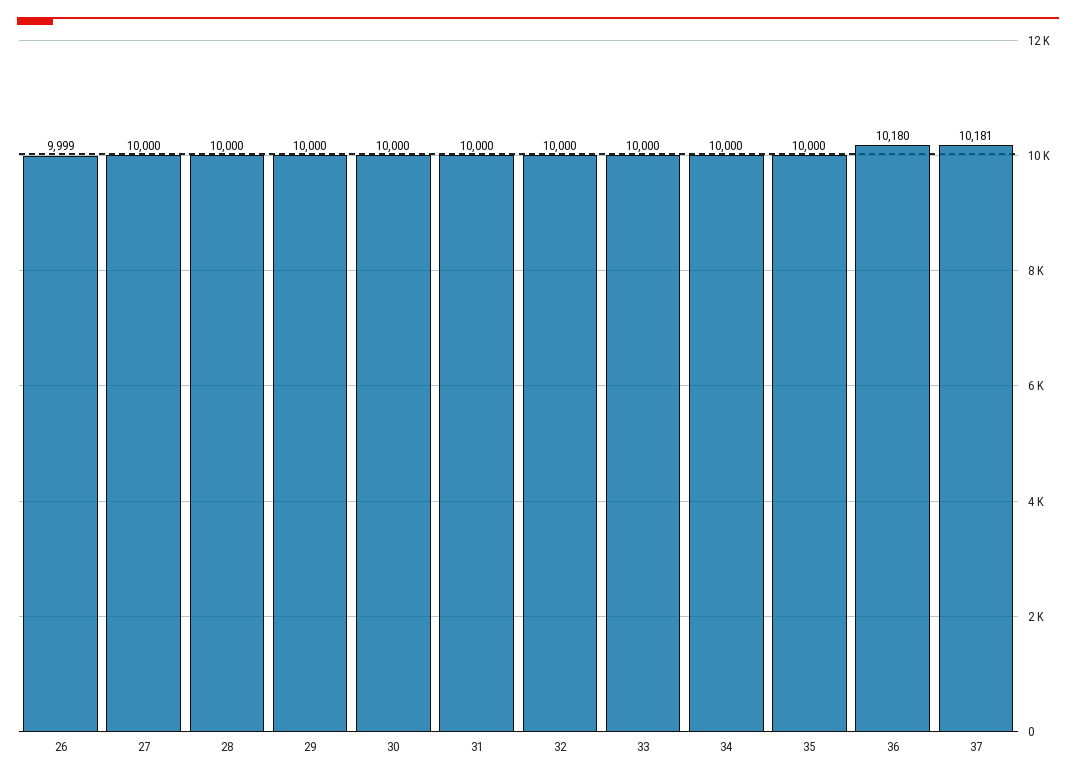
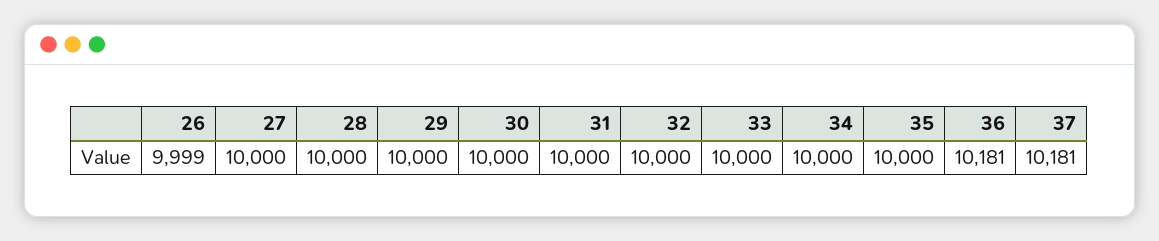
36: 10180 -> 10181

